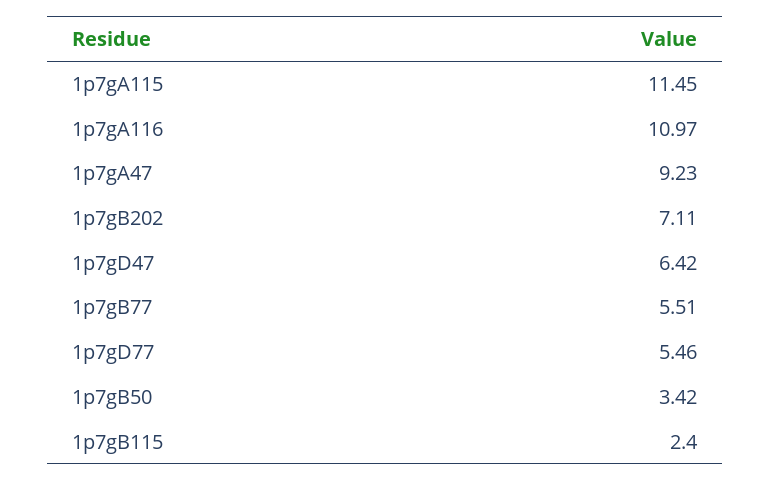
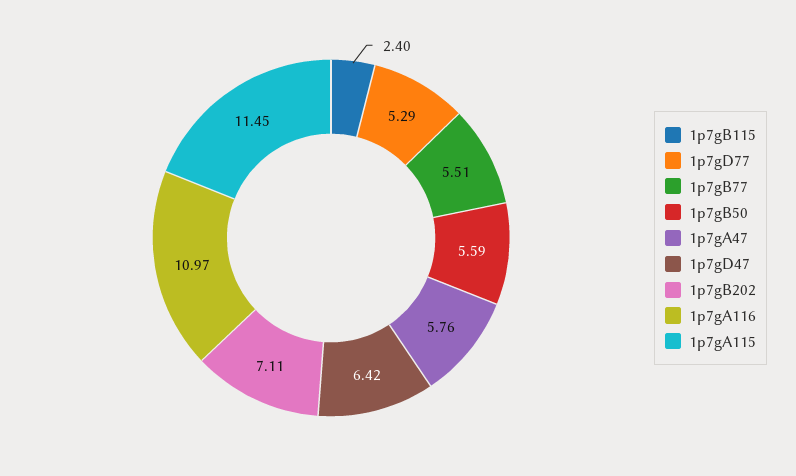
1p7gA47: 9.23 -> 5.76
1p7gD77: 5.46 -> 5.29
1p7gB50: 3.42 -> 5.59

